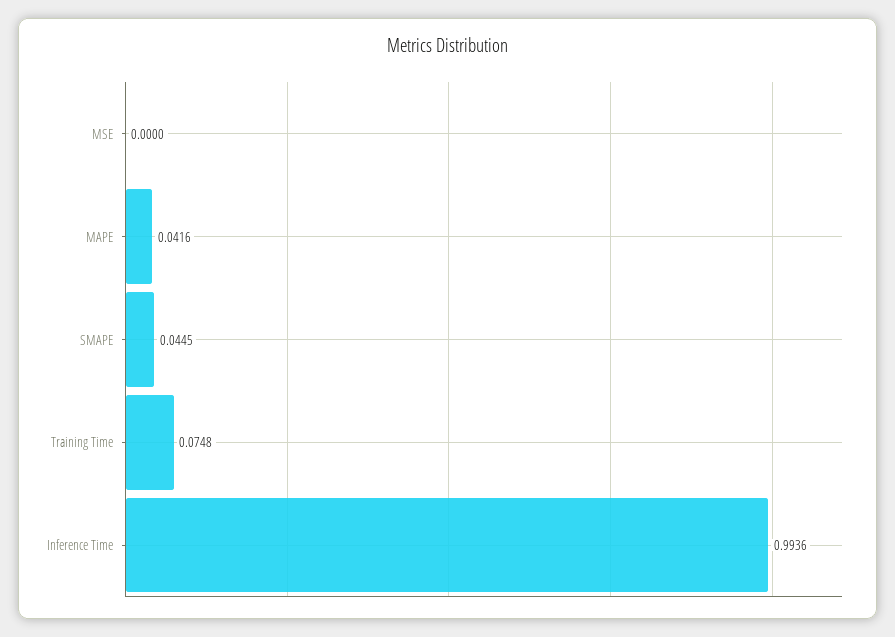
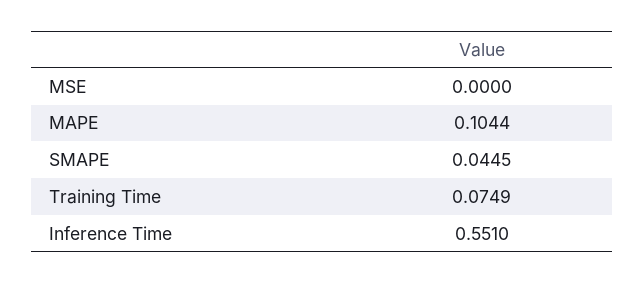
MAPE: 0.0416 -> 0.1044
Training Time: 0.0748 -> 0.0749
Inference Time: 0.9936 -> 0.551

